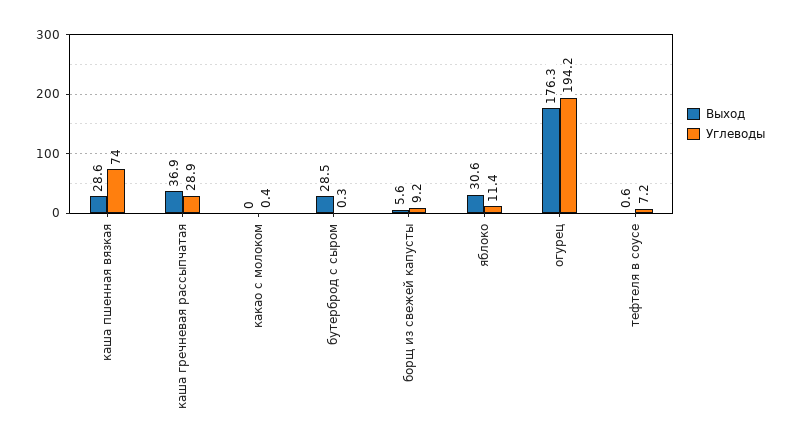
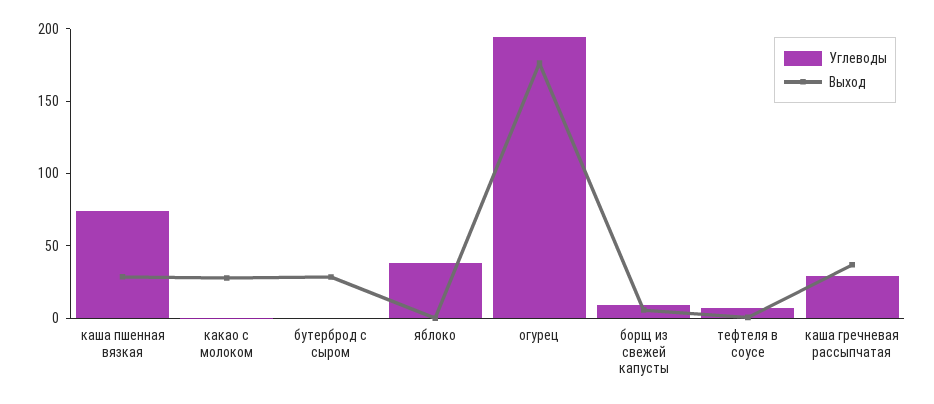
Выход, какао с молоком: 0 -> 30
Выход, яблоко: 30.6 -> 0
Углеводы, яблоко: 11.4 -> 40

